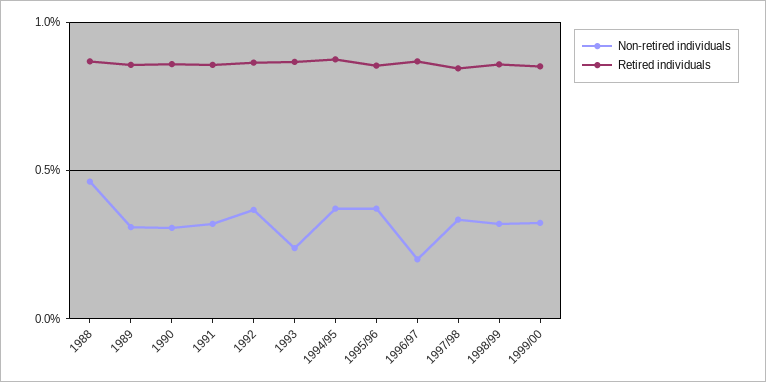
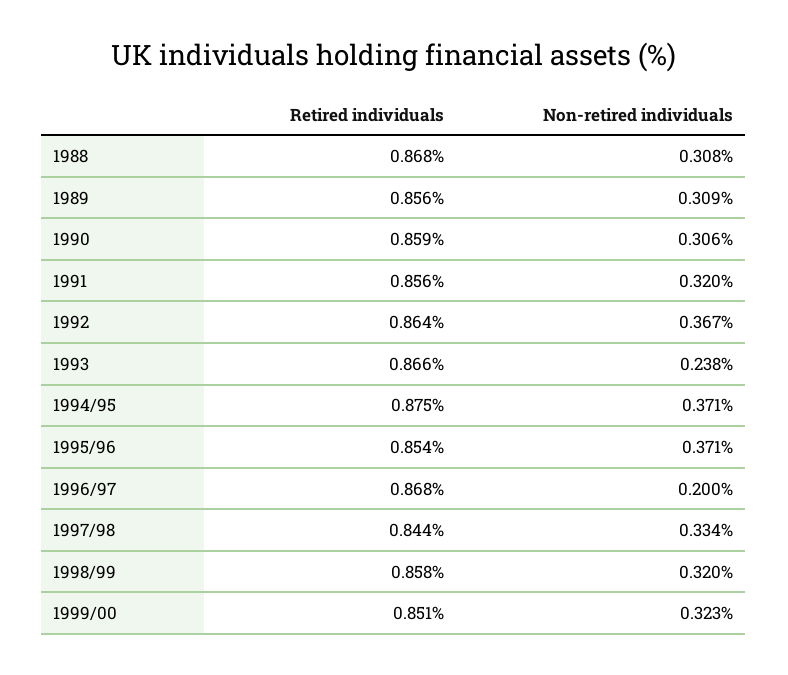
Non-retired individuals, 1988: 0.45 -> 0.308

